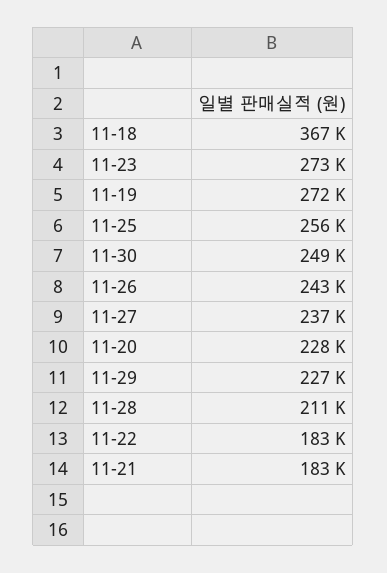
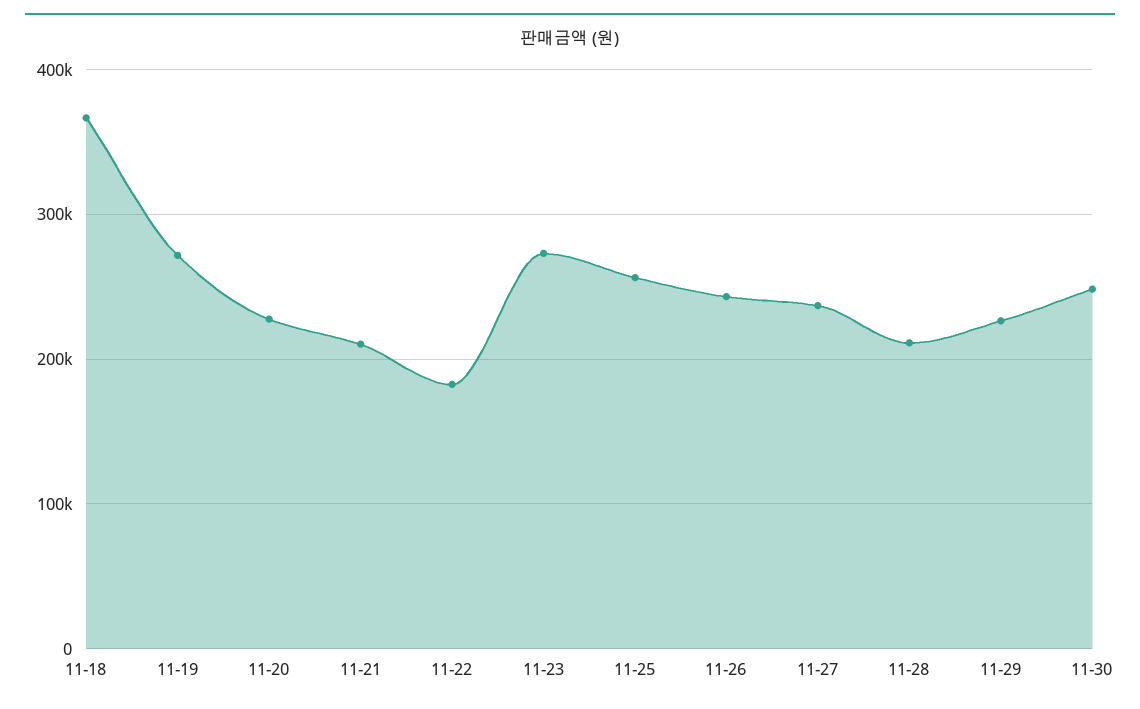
11-21: 183000 -> 210000

